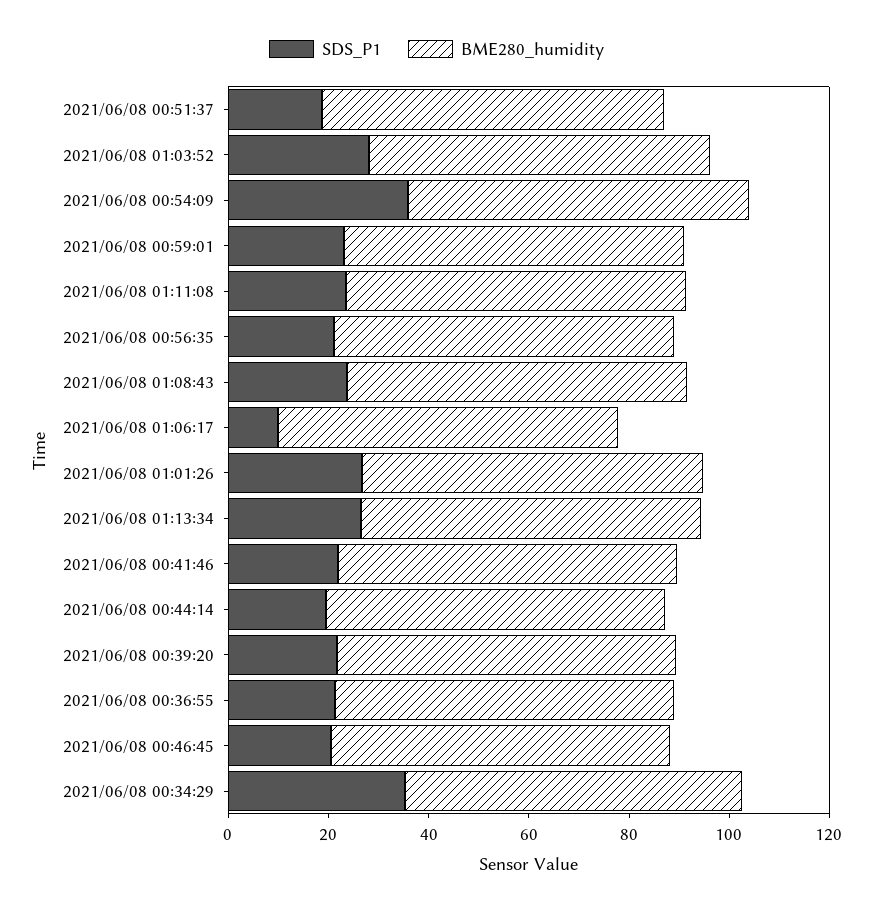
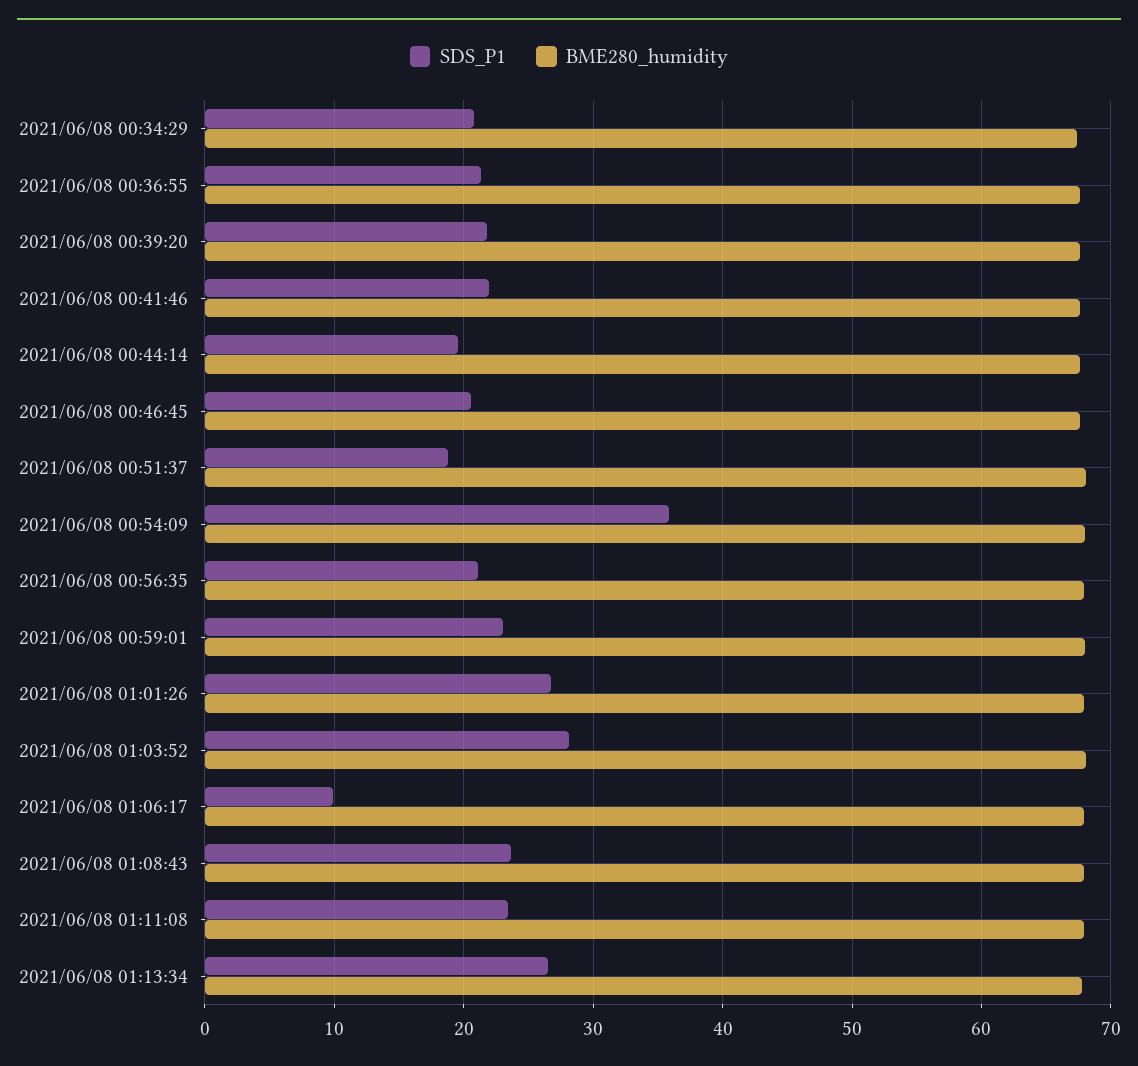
SDS_P1, 2021/06/08 00:34:29: 35 -> 21

